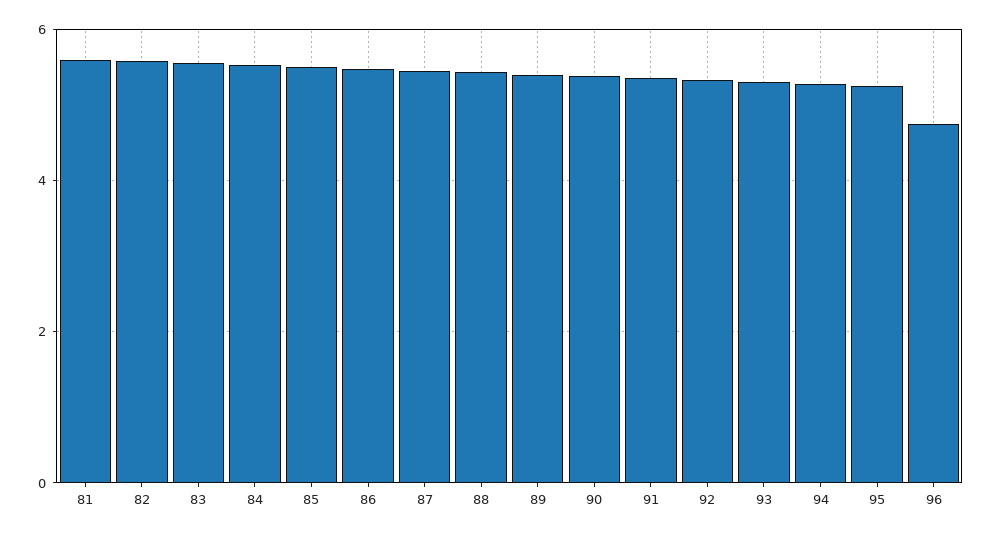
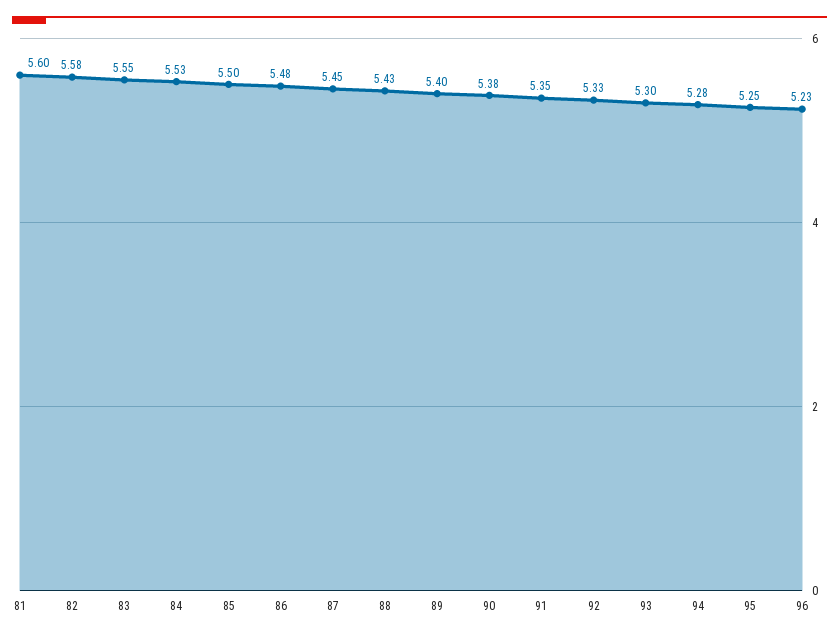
96: 4.8 -> 5.23

